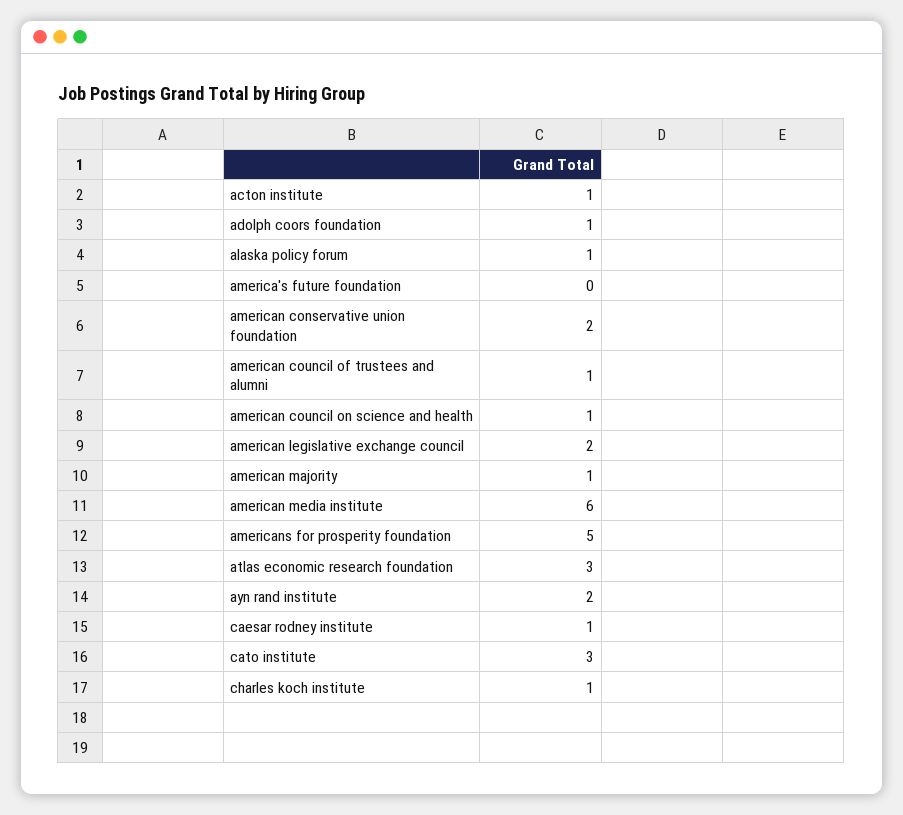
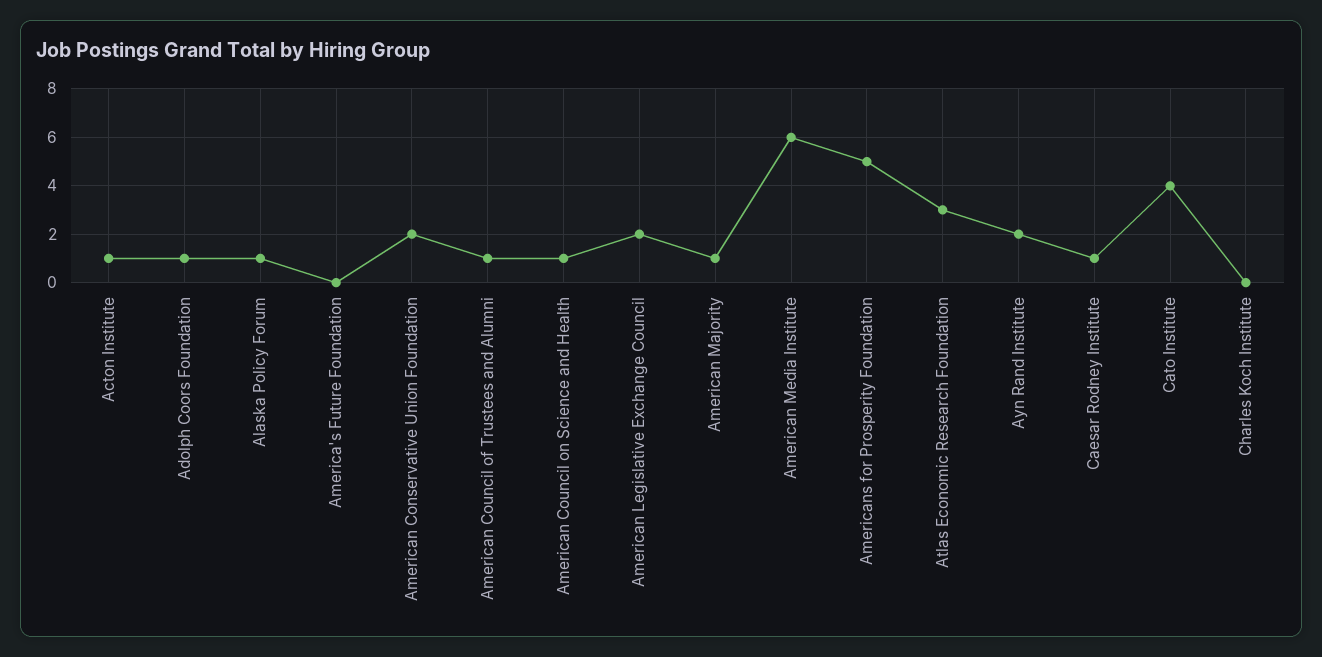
cato institute: 3 -> 4
charles koch institute: 1 -> 0

